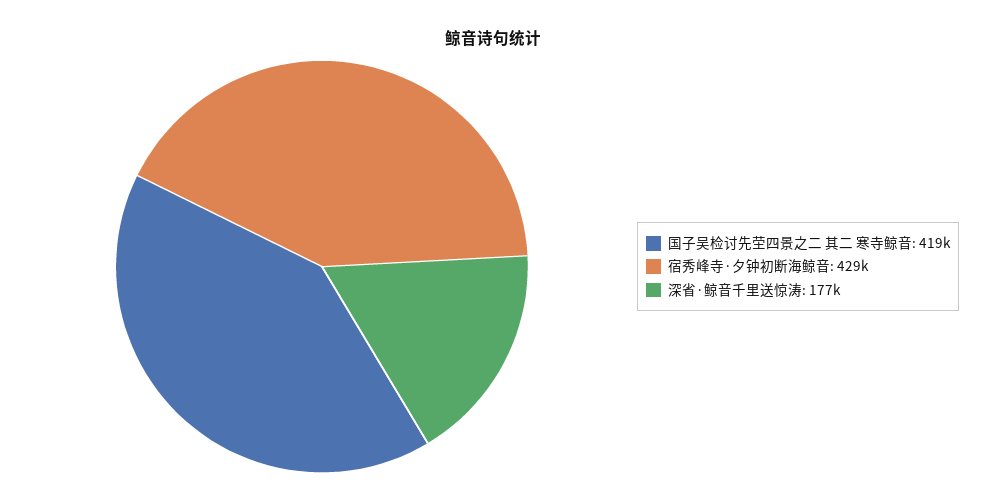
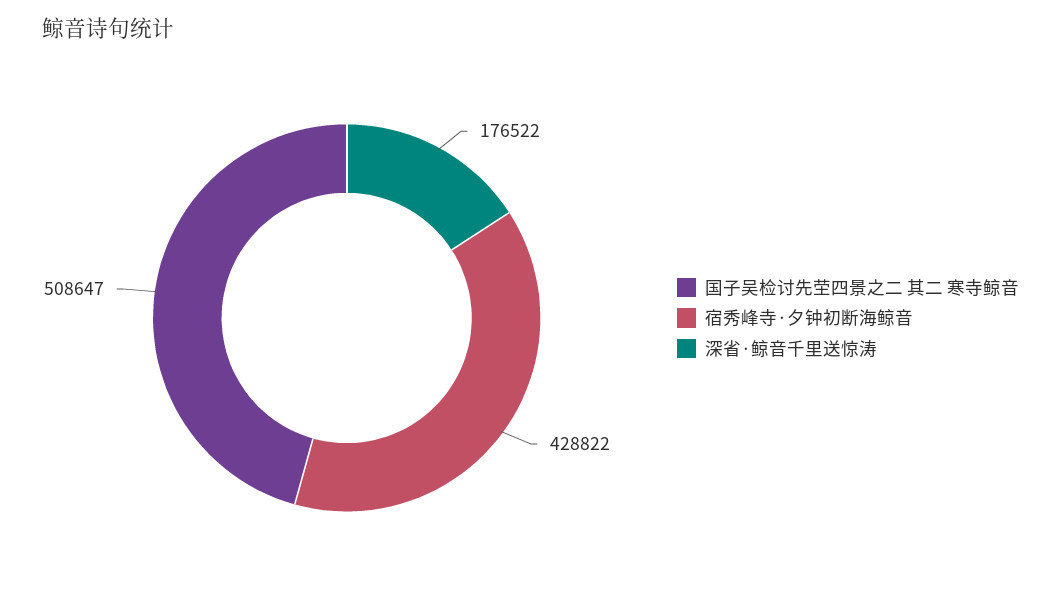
国子吴检讨先茔四景之二 其二 寒寺鲸音: 419000 -> 508647

